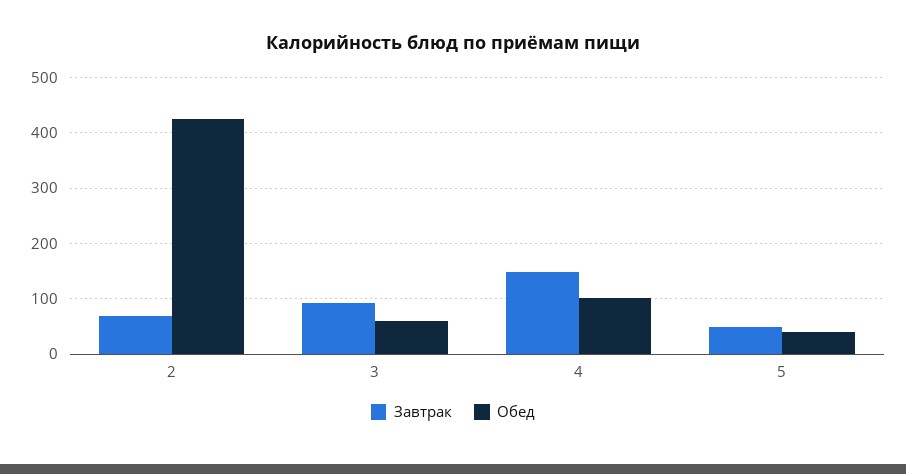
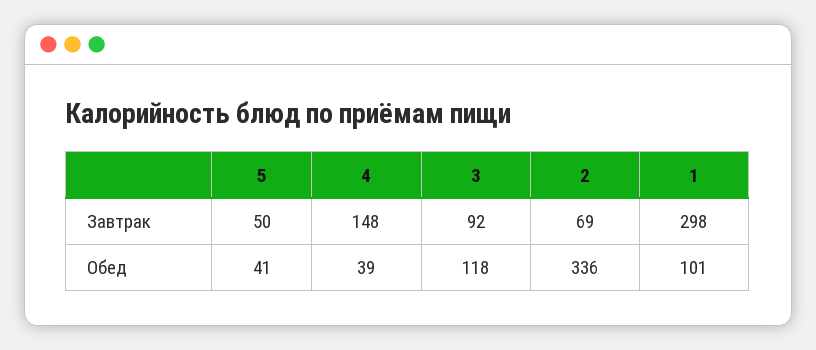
Обед, 2: 420 -> 336
Обед, 3: 60 -> 118
Обед, 4: 100 -> 39
Завтрак, 1: none -> 298
Обед, 1: none -> 101

